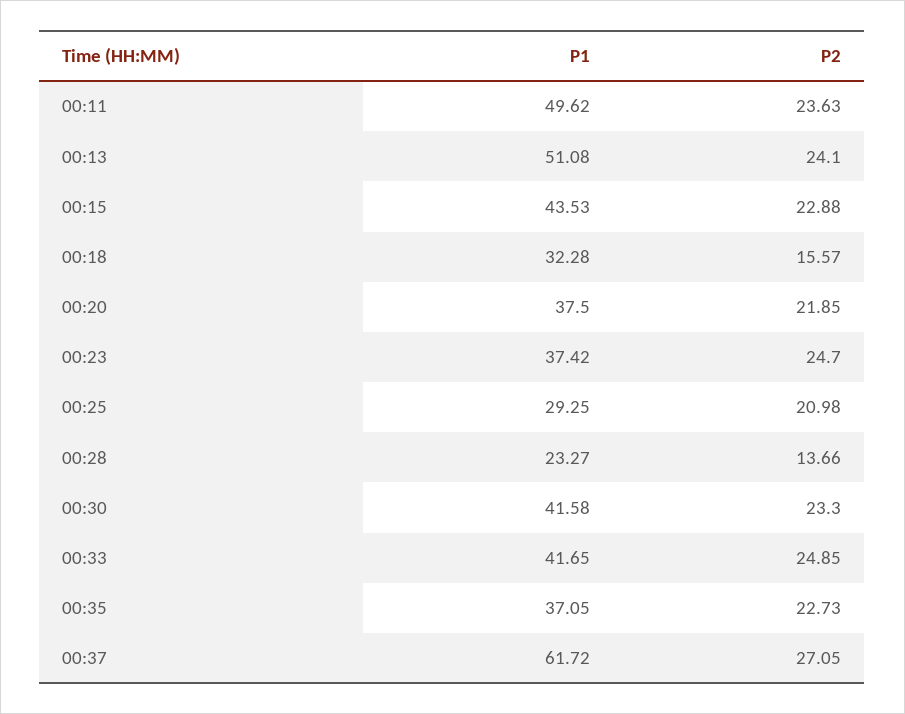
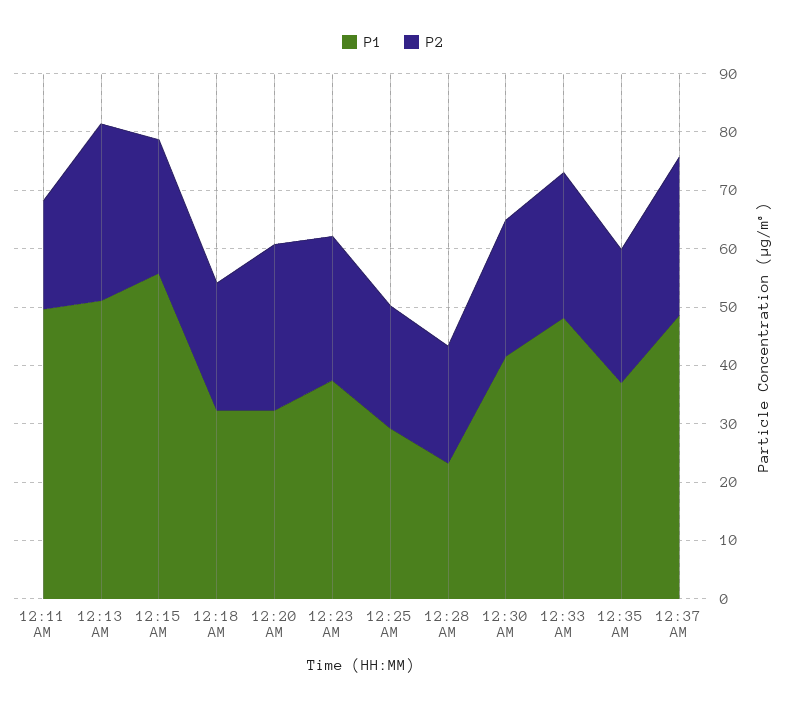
P2, 00:11: 23.63 -> 18
P2, 00:13: 24.1 -> 30
P1, 00:15: 43.53 -> 56
P2, 00:18: 15.57 -> 22
P1, 00:20: 37.5 -> 32
P2, 00:20: 21.85 -> 28
P2, 00:28: 13.66 -> 20
P1, 00:33: 41.65 -> 48
P1, 00:37: 61.72 -> 48

